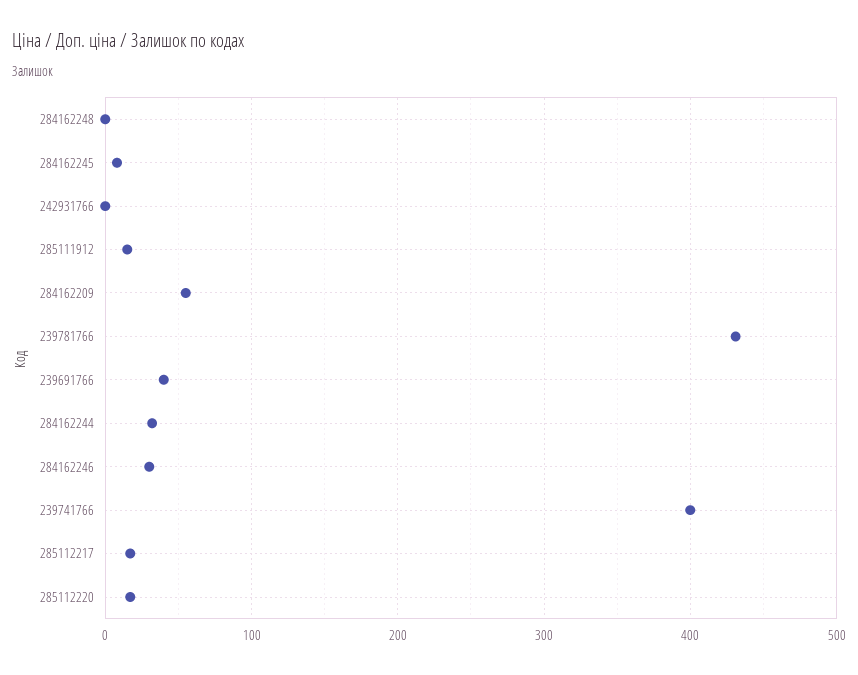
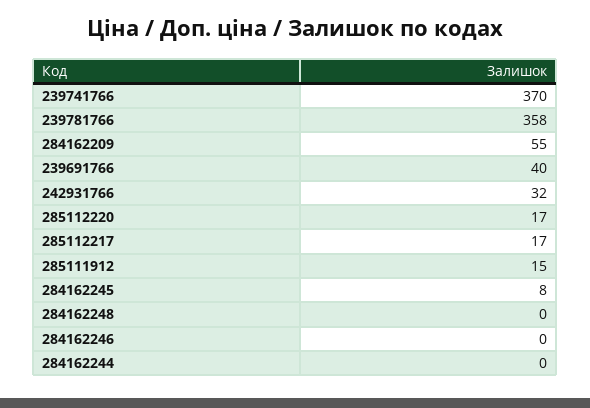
242931766: 0 -> 32
239781766: 430 -> 358
284162244: 30 -> 0
284162246: 30 -> 0
239741766: 400 -> 370

